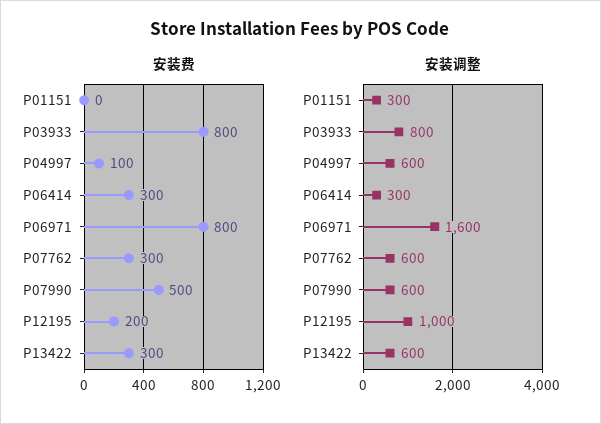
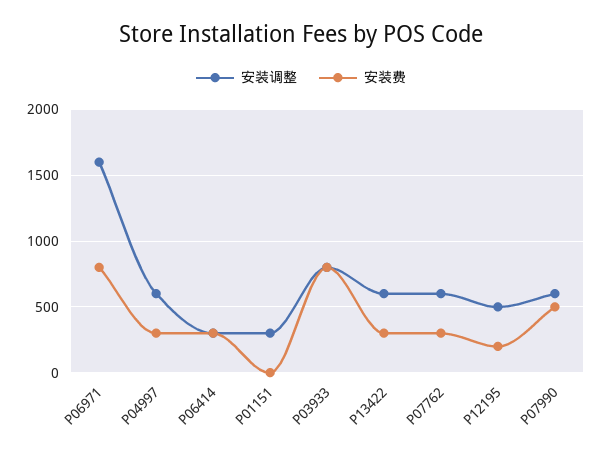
安装费, P04997: 100 -> 300
安装调整, P12195: 1000 -> 500

